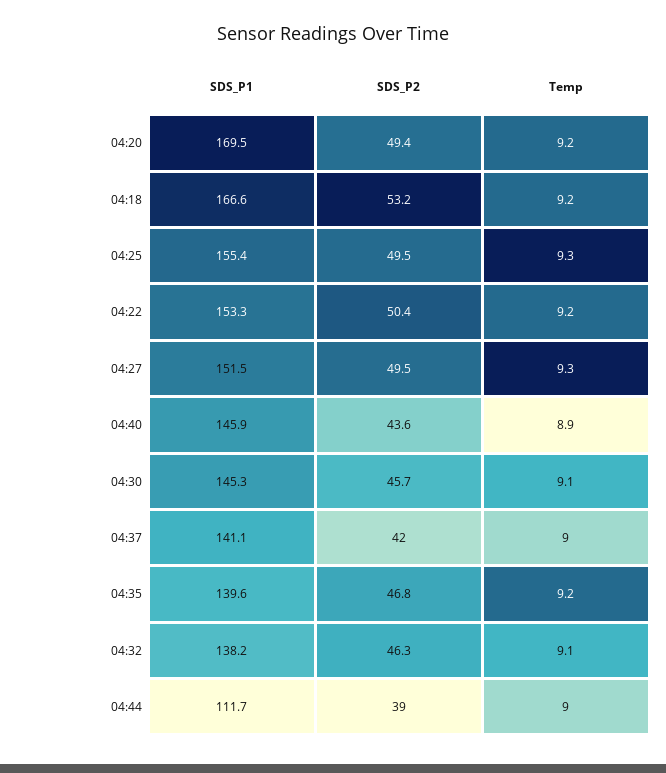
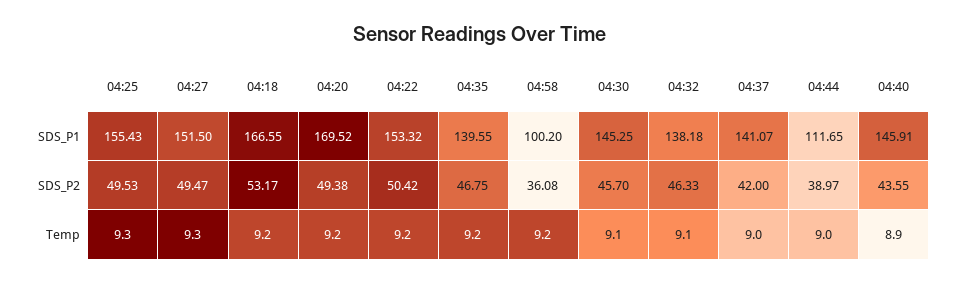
SDS_P1, 04:58: none -> 100.2
SDS_P2, 04:58: none -> 36.08
Temp, 04:58: none -> 9.2

